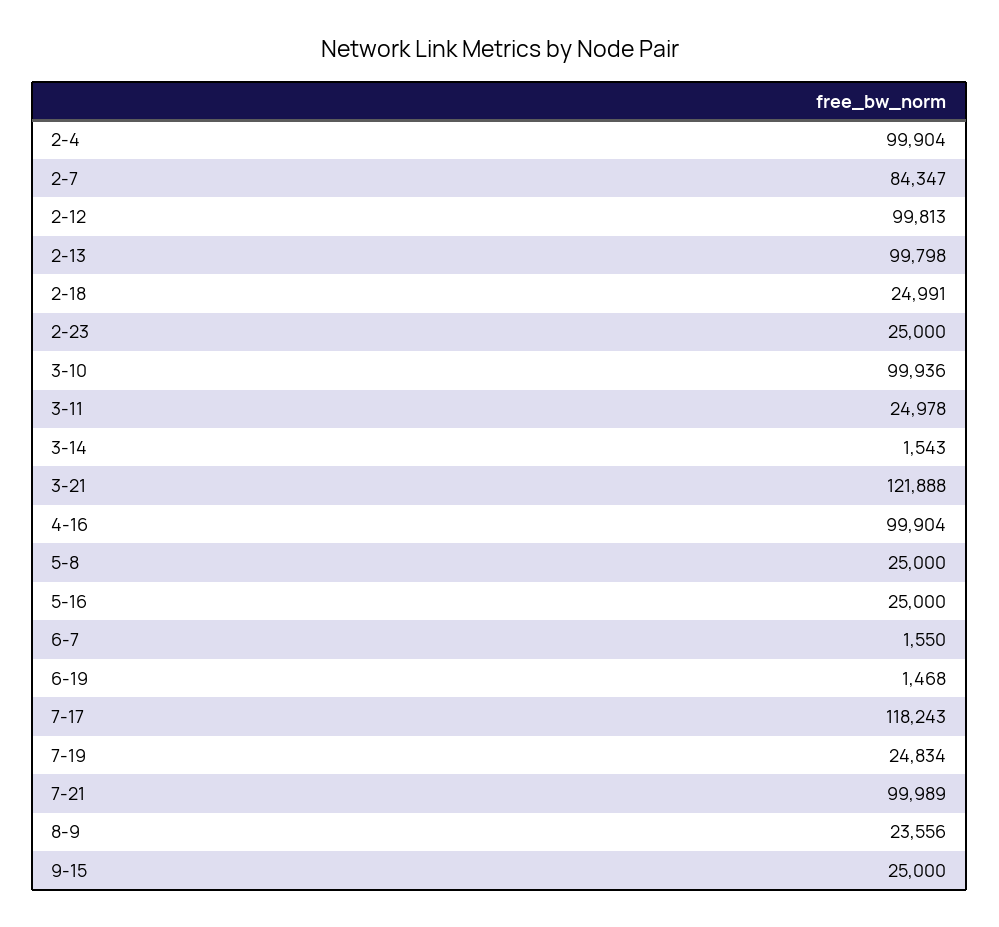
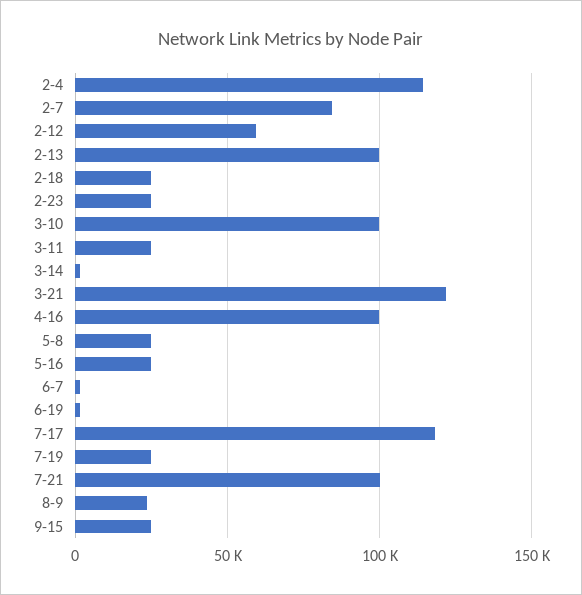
2-4: 99904 -> 115000
2-12: 99813 -> 60000

